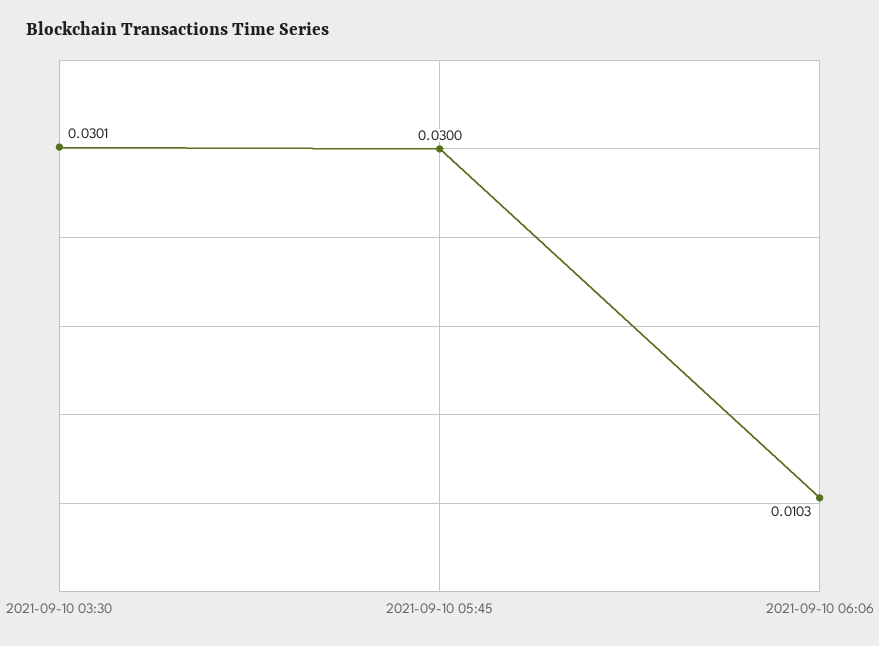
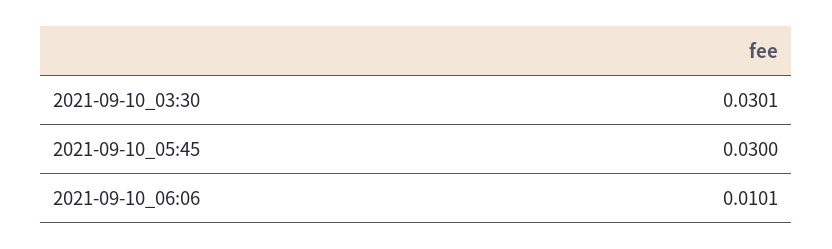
2021-09-10 06:06: 0.0103 -> 0.0101

